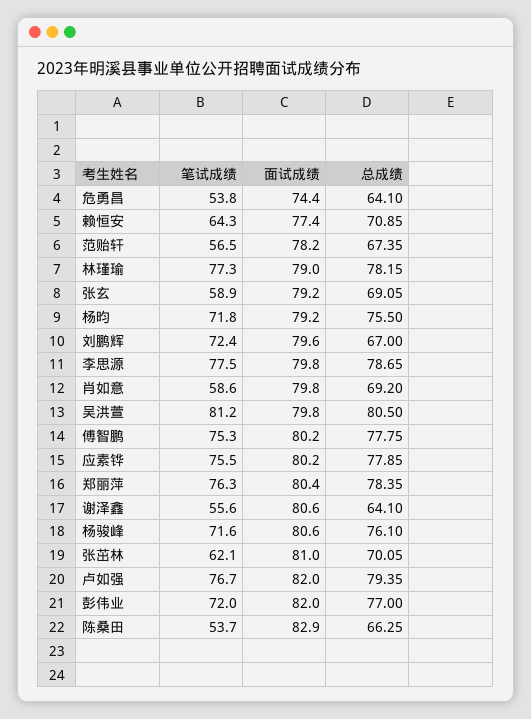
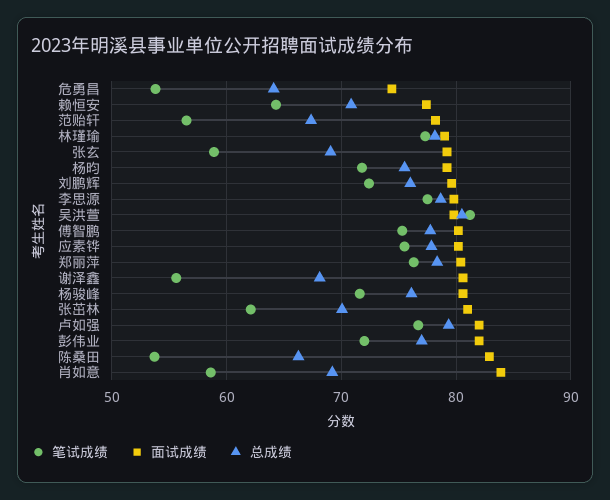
总成绩, 刘鹏辉: 67 -> 76
面试成绩, 肖如意: 79.8 -> 84
总成绩, 谢泽鑫: 64.1 -> 68

